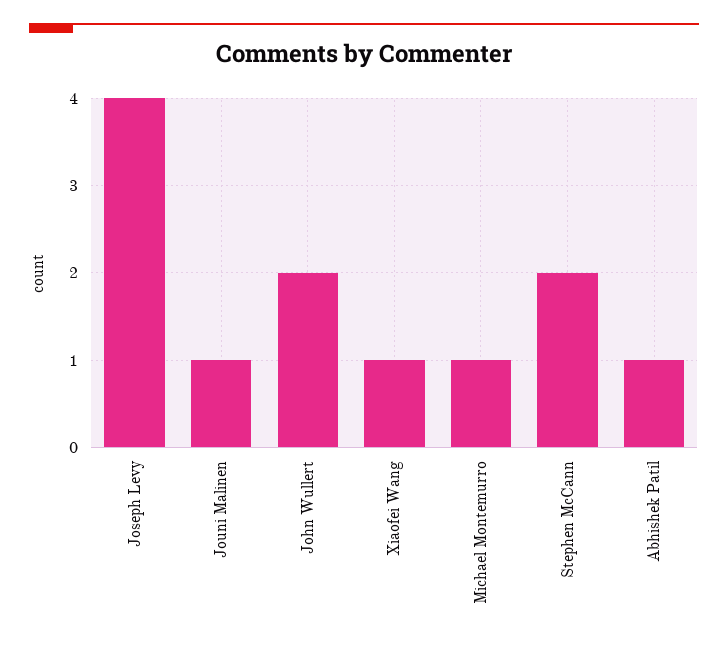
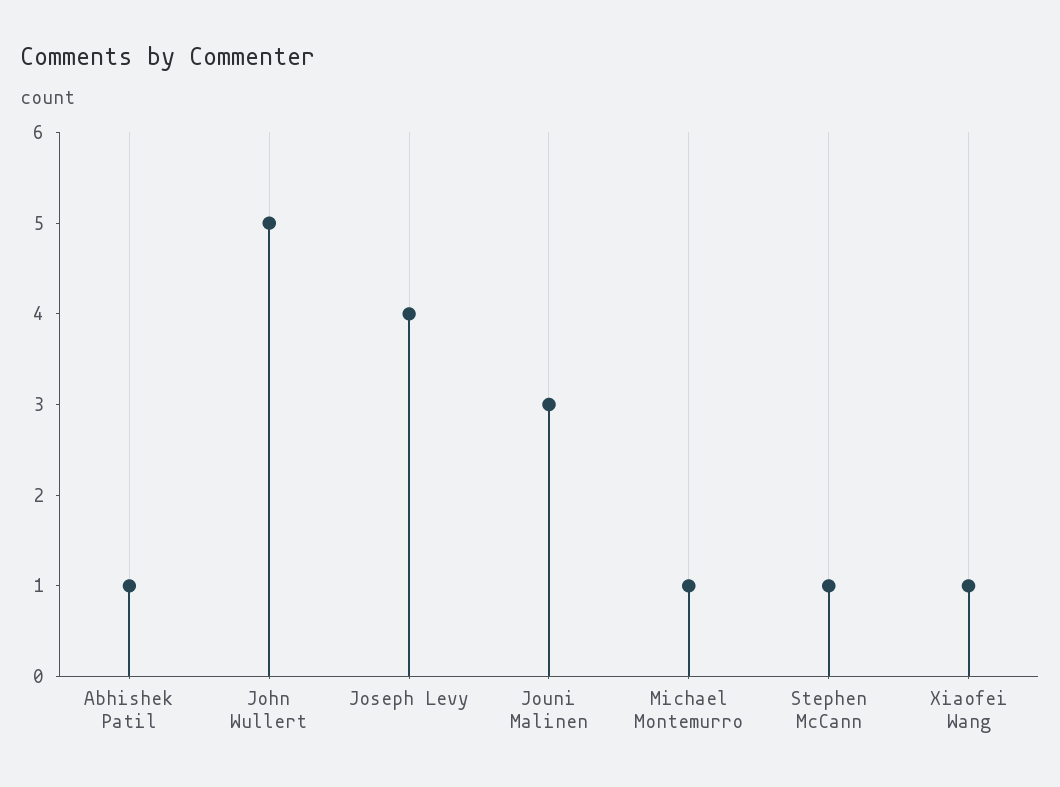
Jouni Malinen: 1 -> 3
John Wullert: 2 -> 5
Stephen McCann: 2 -> 1

